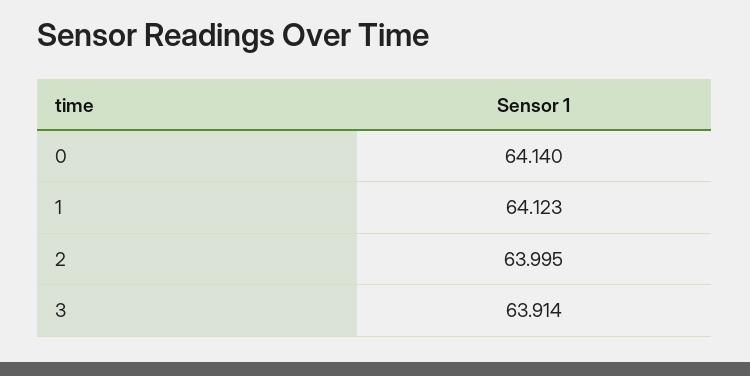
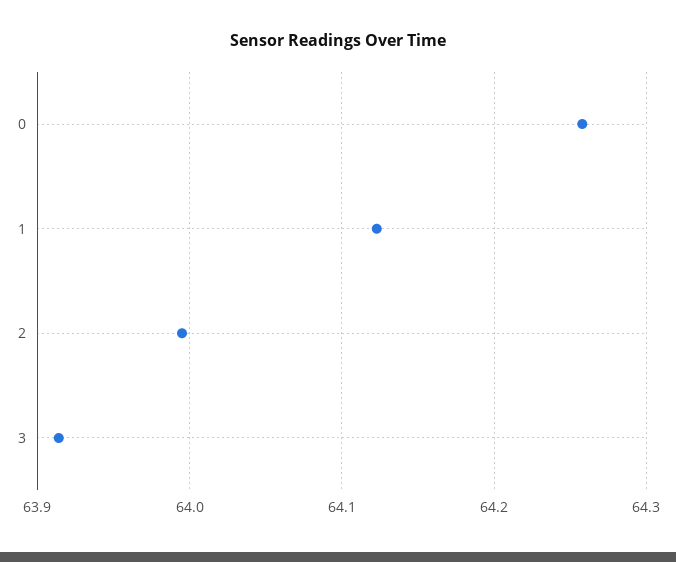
0: 64.14 -> 64.26

